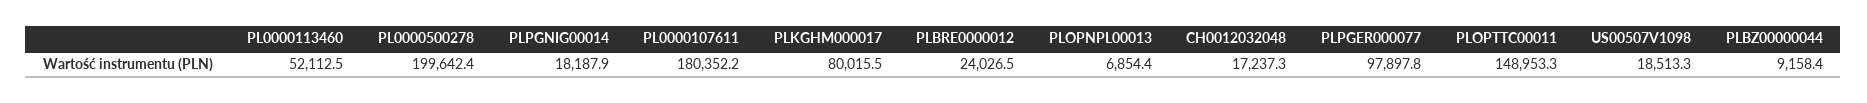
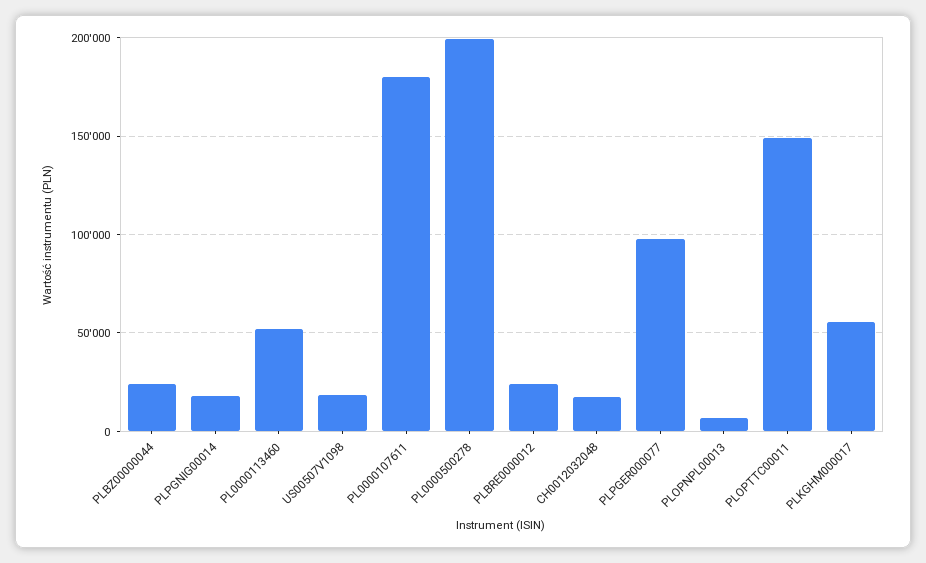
PLKGHM000017: 80015.5 -> 55000
PLBZ00000044: 9158.4 -> 25000

